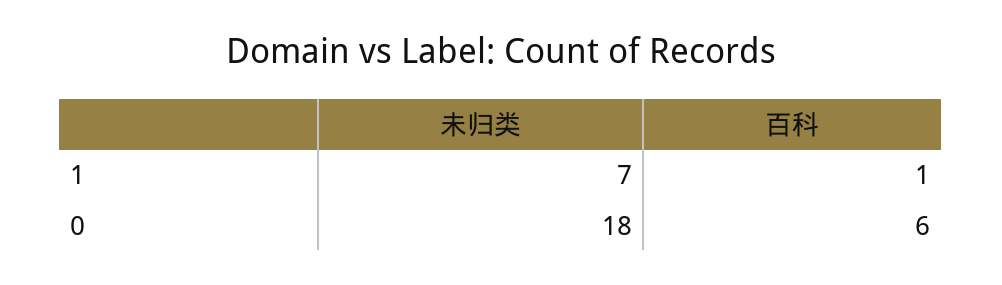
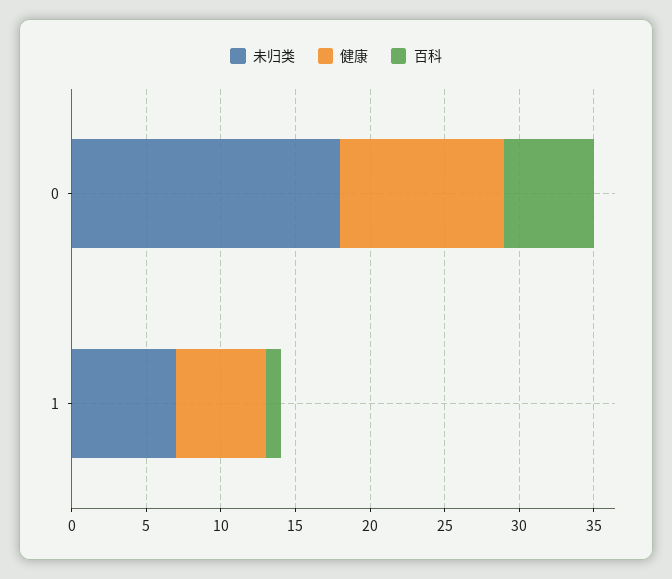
健康, 0: none -> 11
健康, 1: none -> 6

